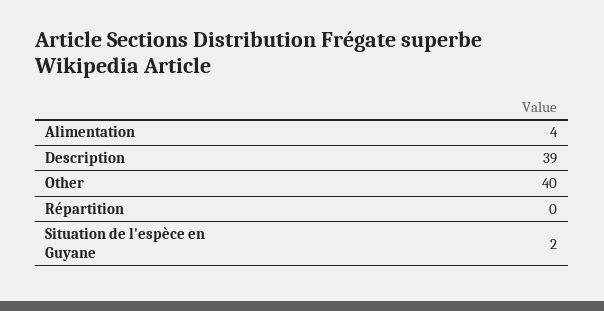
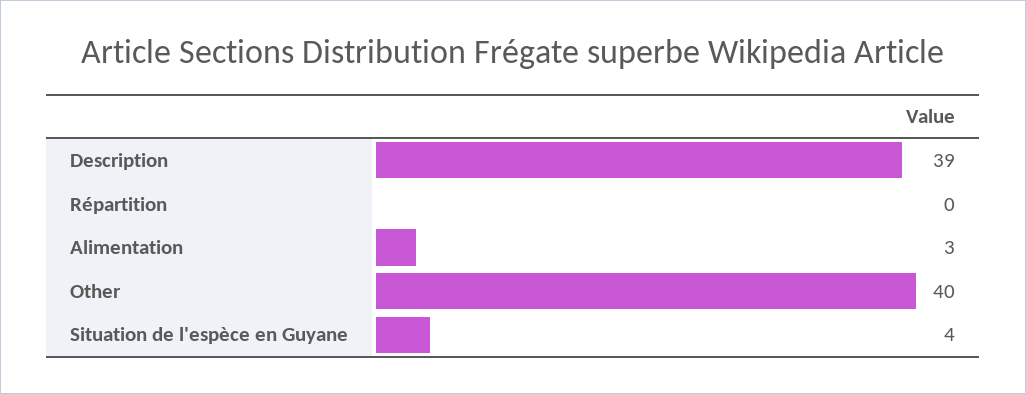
Alimentation: 4 -> 3
Situation de l'espèce en Guyane: 2 -> 4

